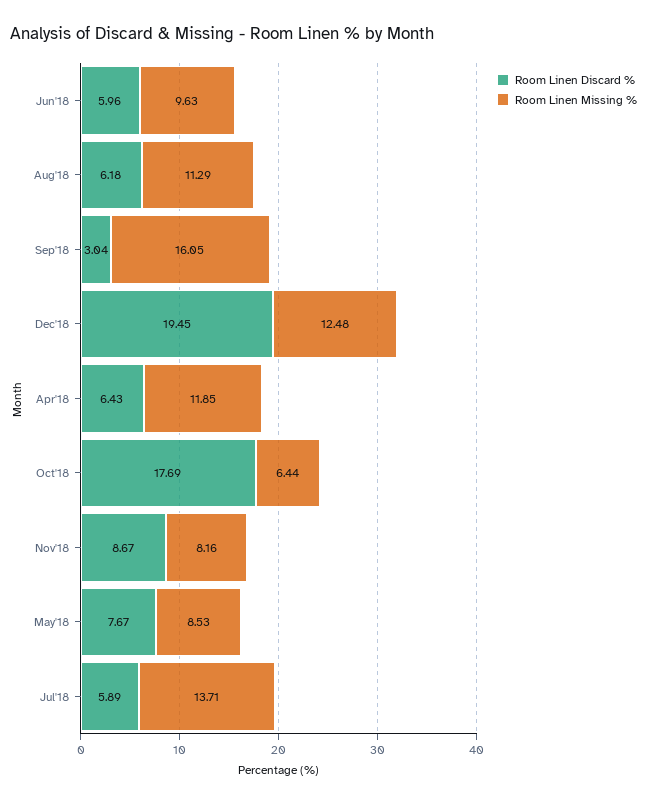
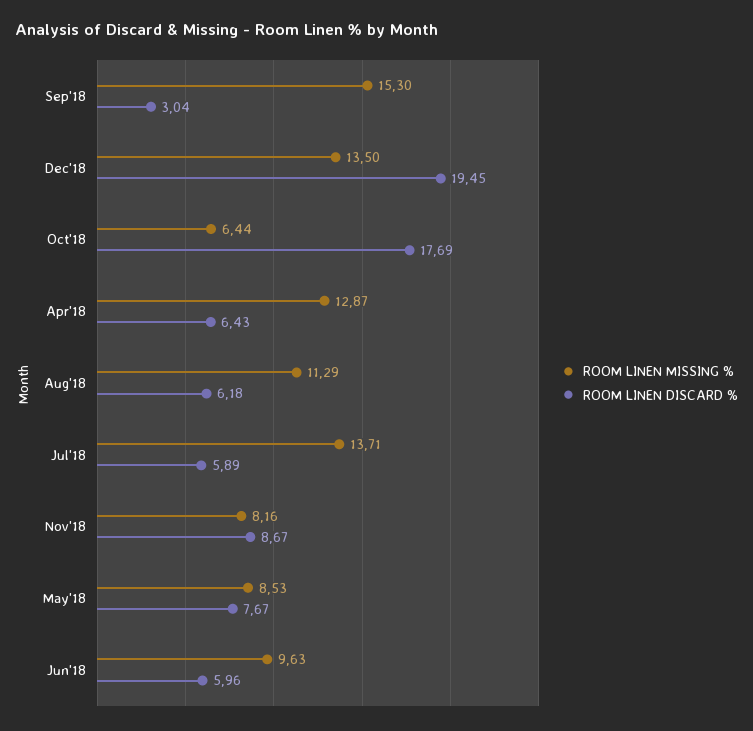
Room Linen Missing %, Sep'18: 16.05 -> 15.3
Room Linen Missing %, Dec'18: 12.48 -> 13.5
Room Linen Missing %, Apr'18: 11.85 -> 12.87

